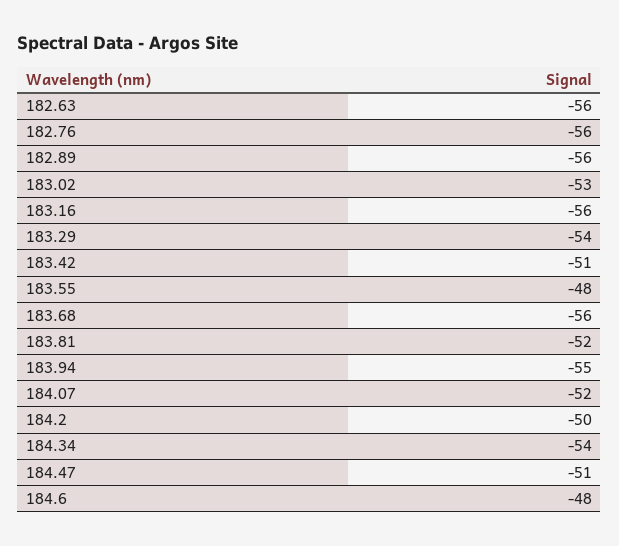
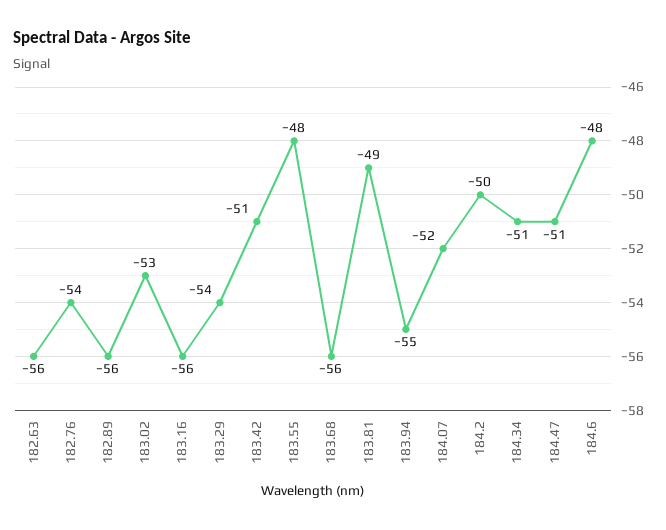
182.76: -56 -> -54
183.81: -52 -> -49
184.34: -54 -> -51

